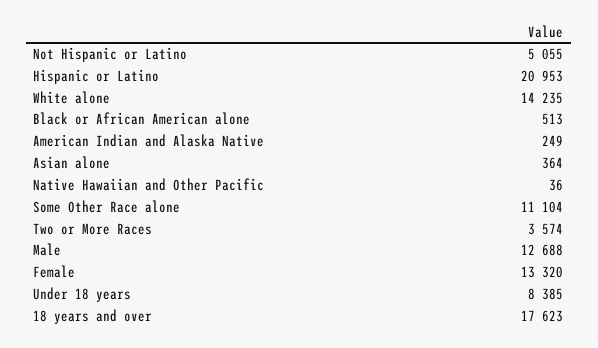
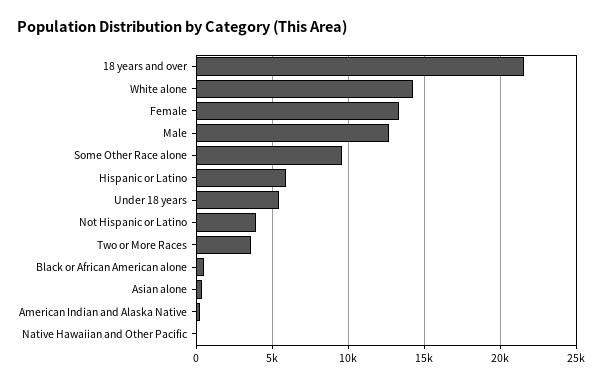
Not Hispanic or Latino: 5055 -> 4000
Hispanic or Latino: 20953 -> 6000
Some Other Race alone: 11104 -> 9500
Under 18 years: 8385 -> 5500
18 years and over: 17623 -> 21500

